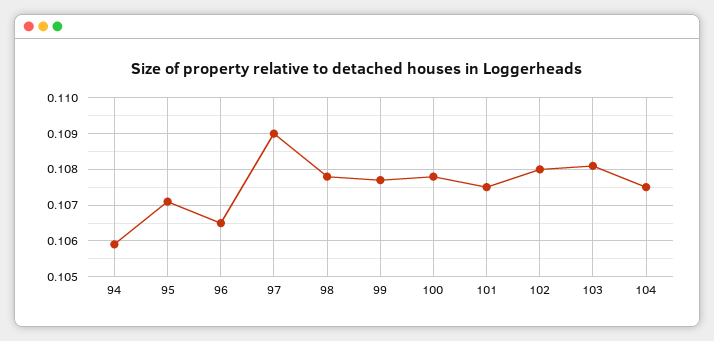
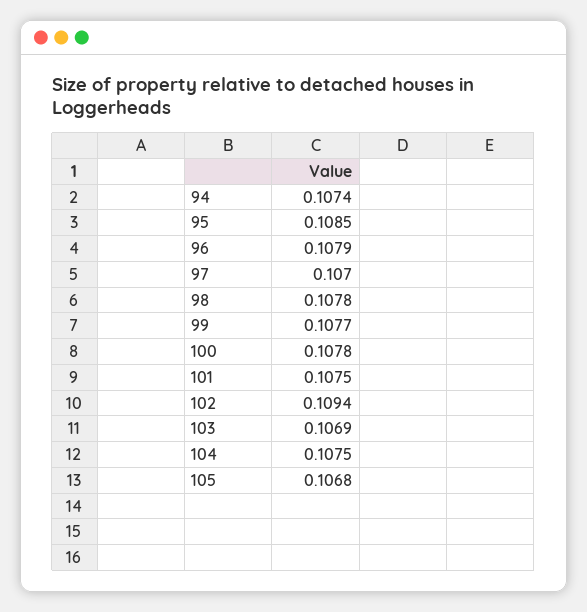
94: 0.106 -> 0.1074
95: 0.107 -> 0.1085
96: 0.1065 -> 0.1079
97: 0.109 -> 0.107
102: 0.108 -> 0.1094
103: 0.108 -> 0.1069
105: none -> 0.1068

